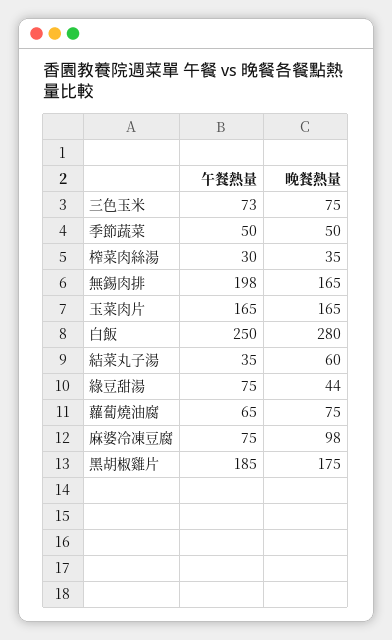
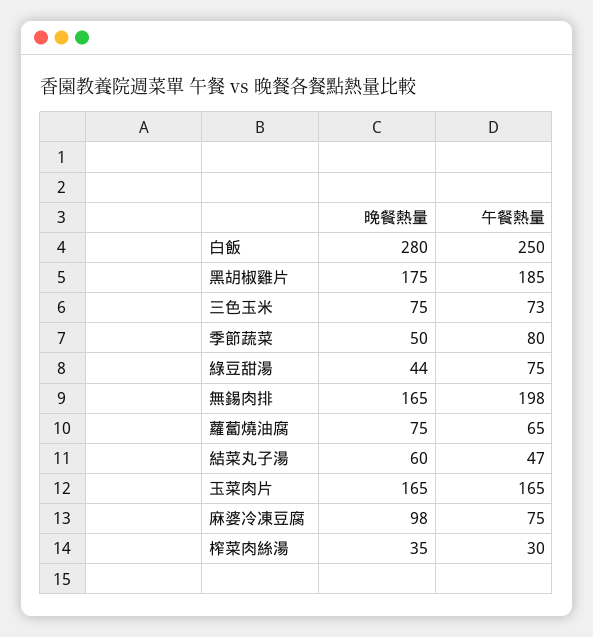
午餐熱量, 季節蔬菜: 50 -> 80
午餐熱量, 結菜丸子湯: 35 -> 47

